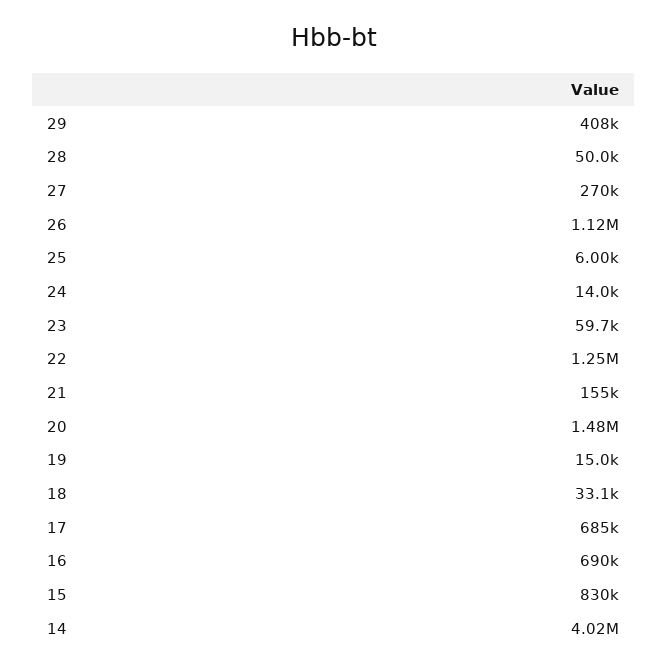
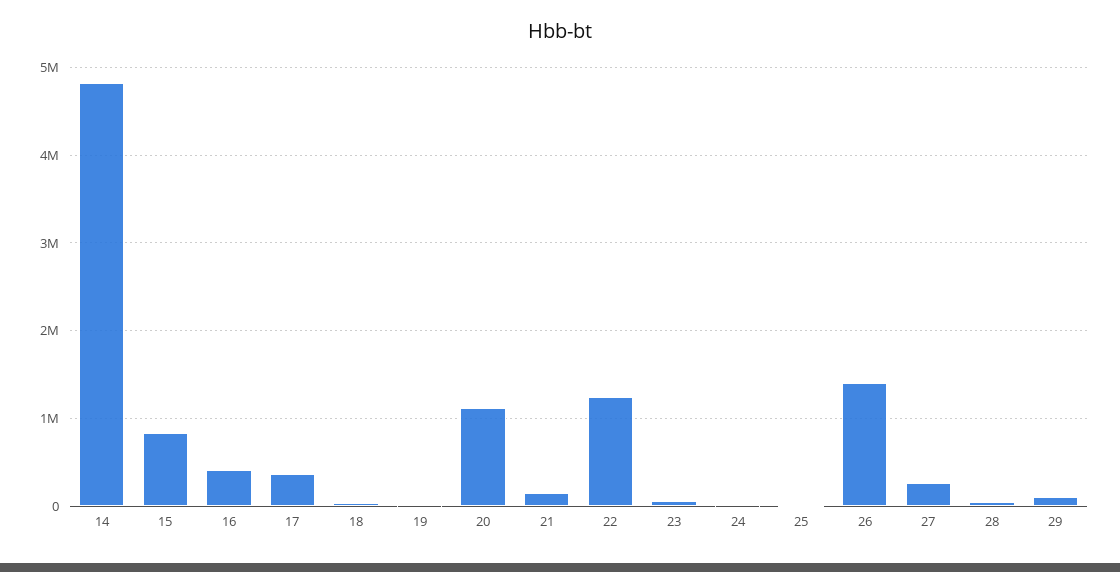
29: 408000 -> 100000
26: 1120000 -> 1400000
20: 1480000 -> 1100000
17: 685000 -> 400000
16: 690000 -> 400000
14: 4020000 -> 4800000

